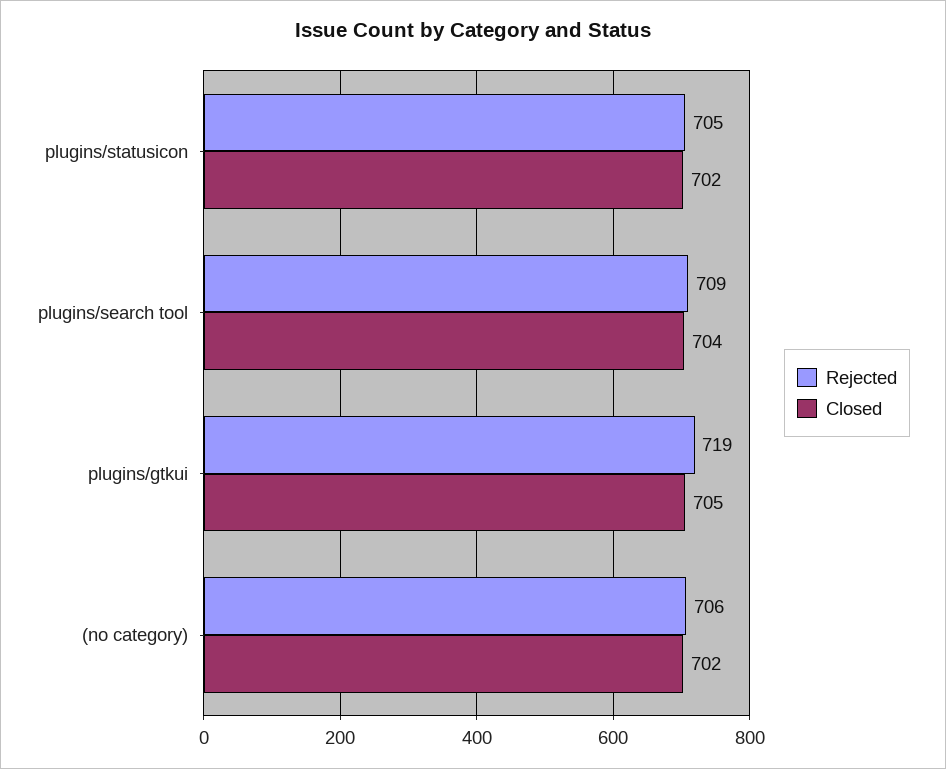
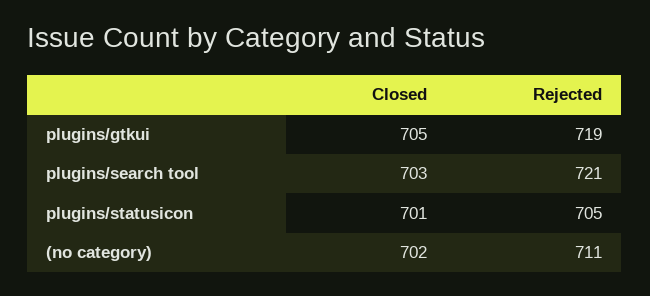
Closed, plugins/statusicon: 702 -> 701
Rejected, plugins/search tool: 709 -> 721
Closed, plugins/search tool: 704 -> 703
Rejected, (no category): 706 -> 711

